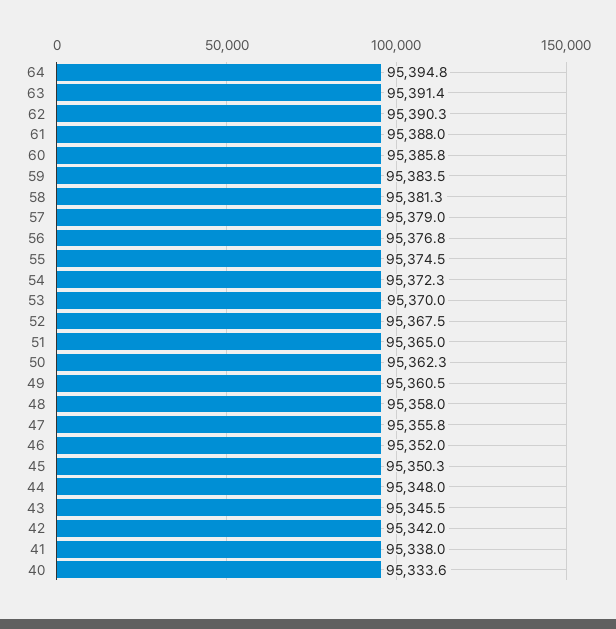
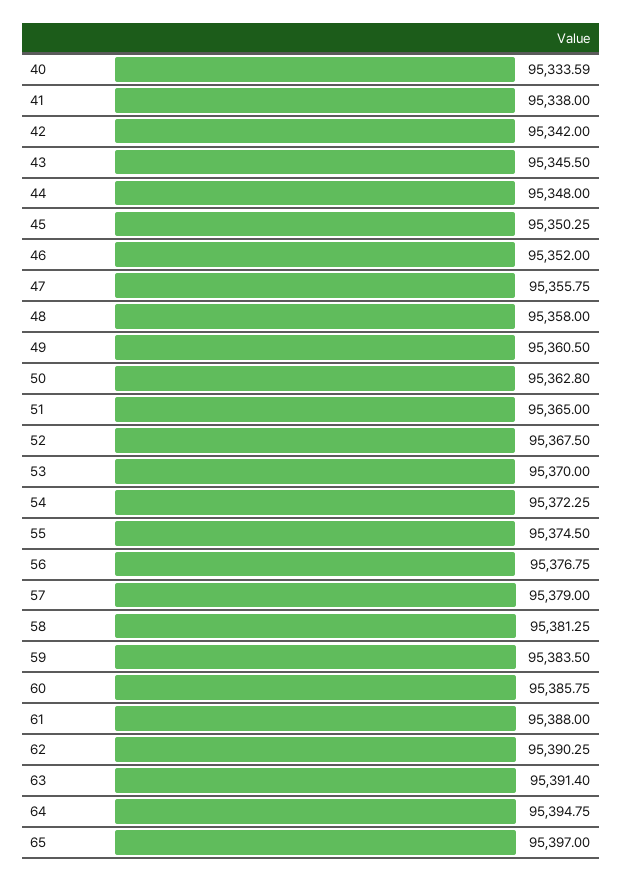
50: 95362.3 -> 95362.8
65: none -> 95397

